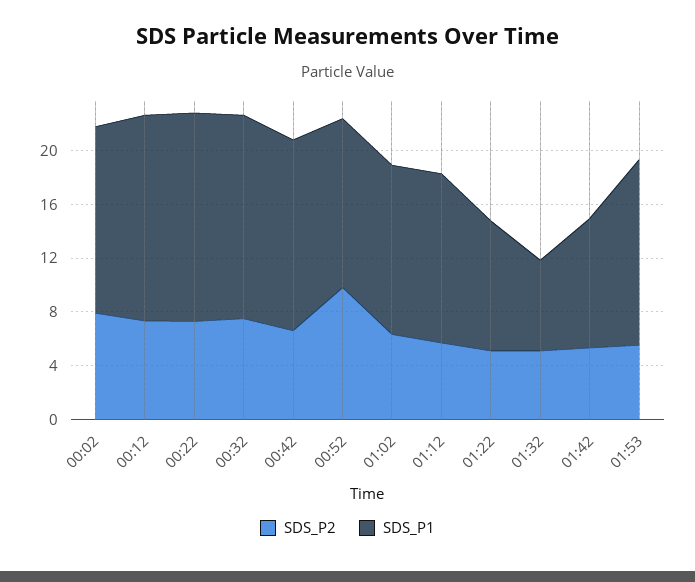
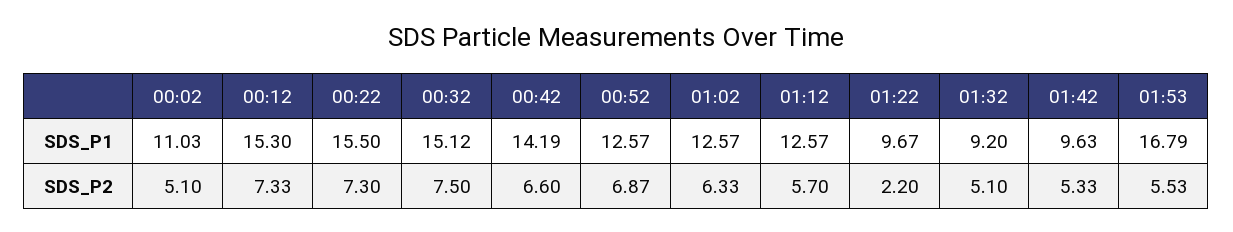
SDS_P2, 00:02: 8 -> 5.1
SDS_P1, 00:02: 14 -> 11.03
SDS_P2, 00:52: 10 -> 6.87
SDS_P2, 01:22: 5 -> 2.2
SDS_P1, 01:32: 7 -> 9.2
SDS_P1, 01:53: 14 -> 16.79

